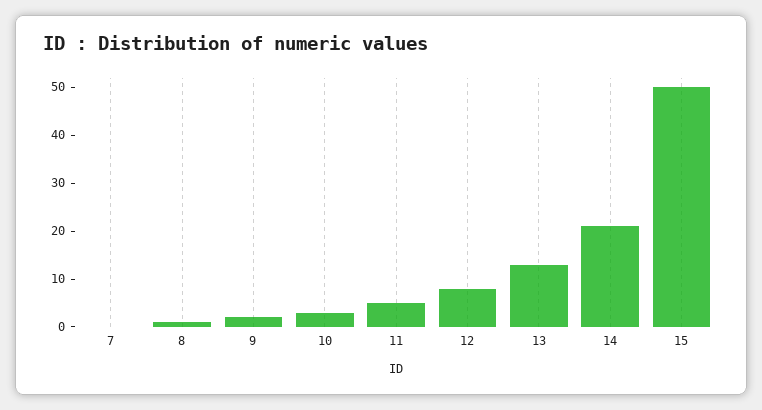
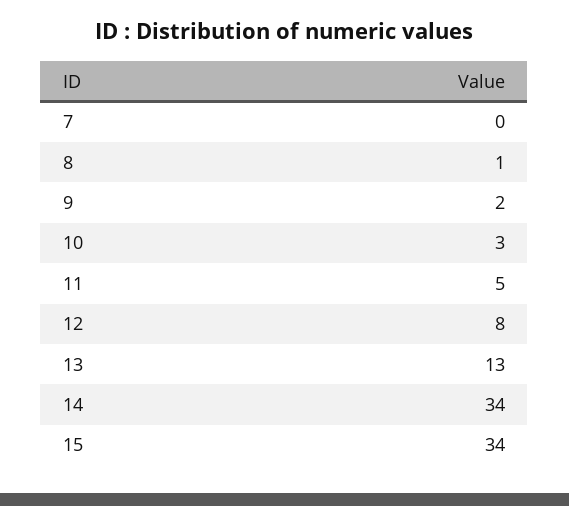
14: 20 -> 34
15: 50 -> 34

